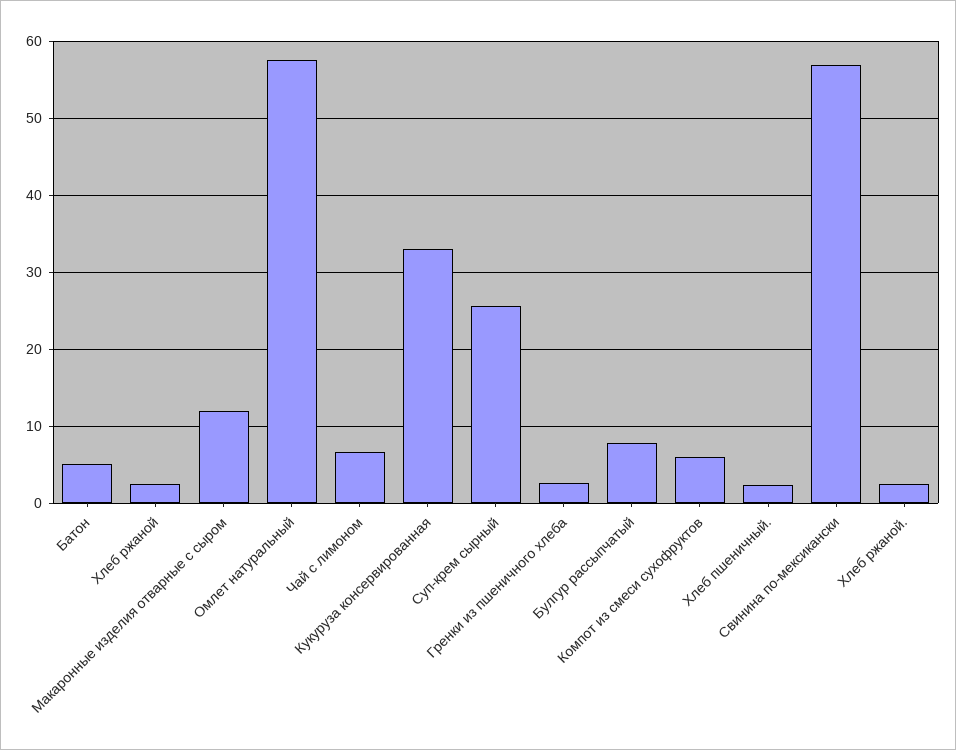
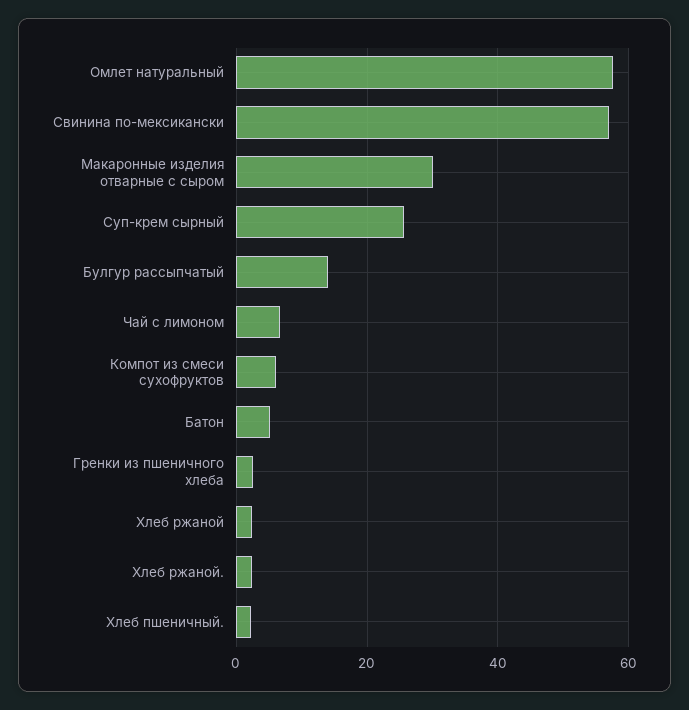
Макаронные изделия отварные с сыром: 12 -> 30
Кукуруза консервированная: 33 -> none
Булгур рассыпчатый: 8 -> 14

